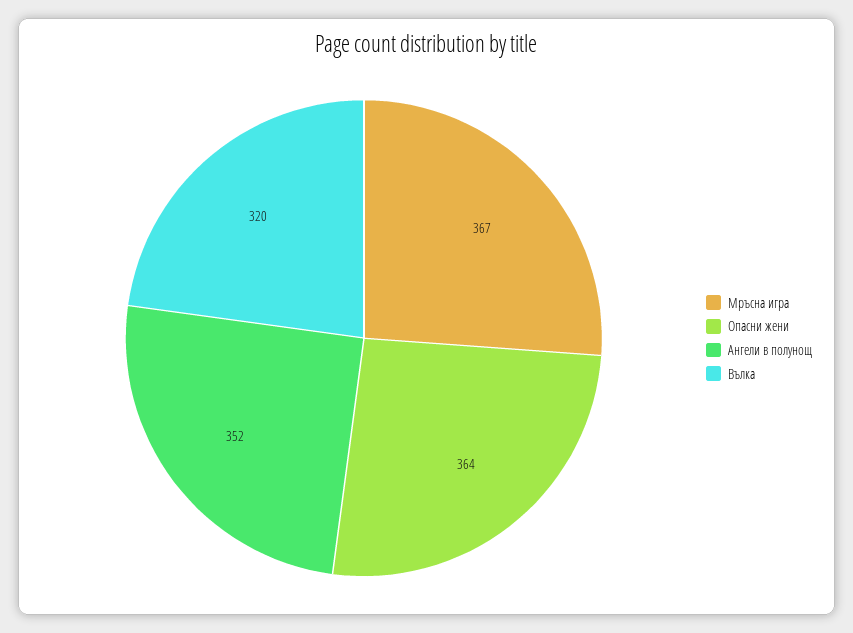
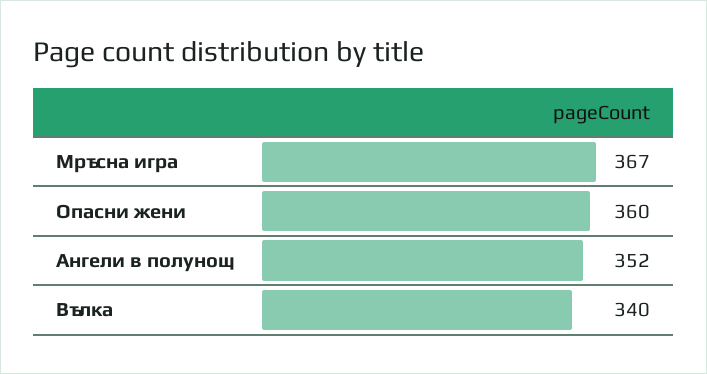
Опасни жени: 364 -> 360
Вълка: 320 -> 340

